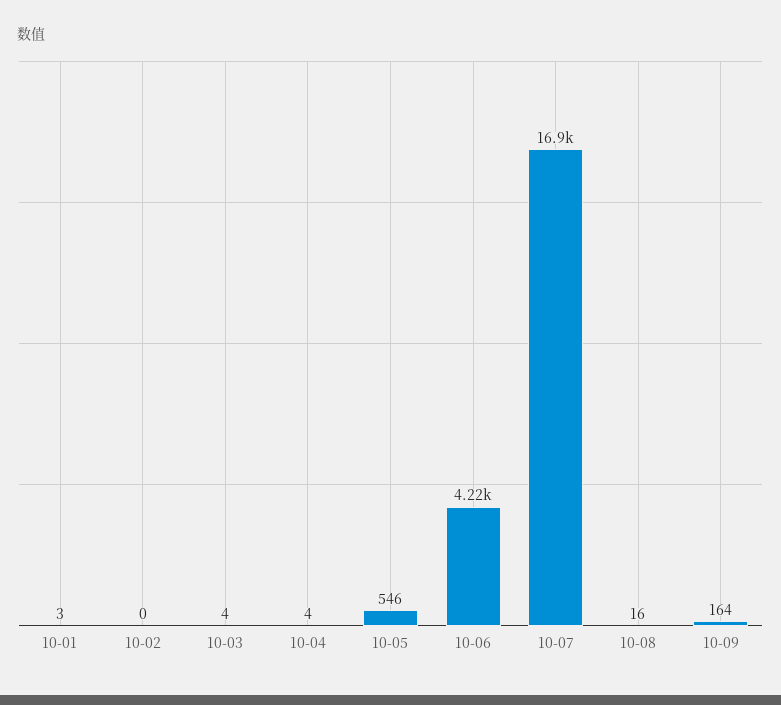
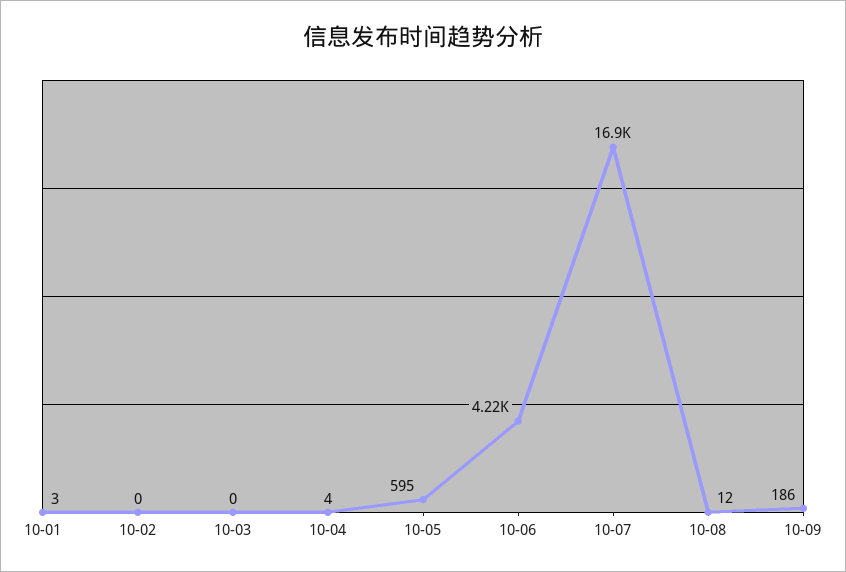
10-03: 4 -> 0
10-05: 546 -> 595
10-08: 16 -> 12
10-09: 164 -> 186

